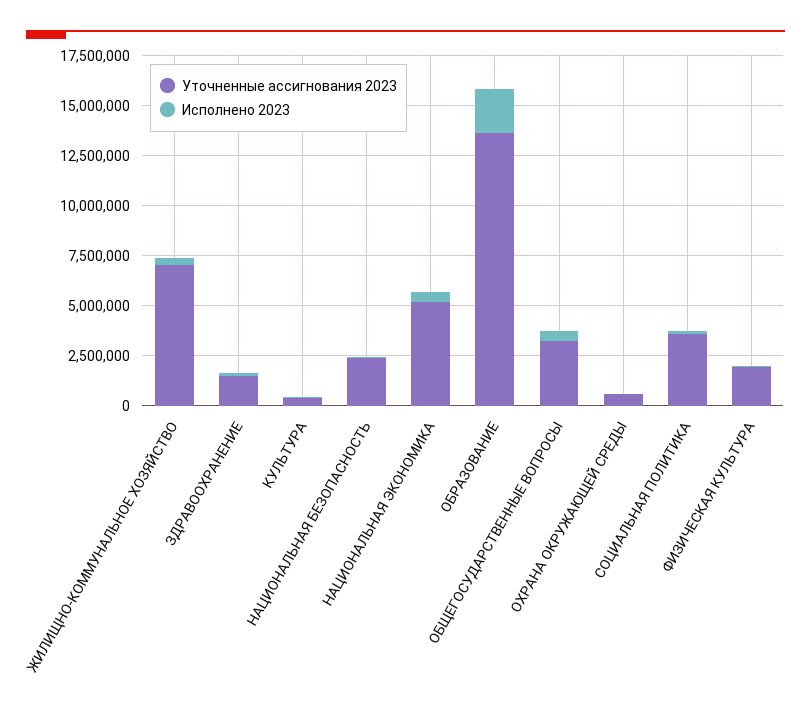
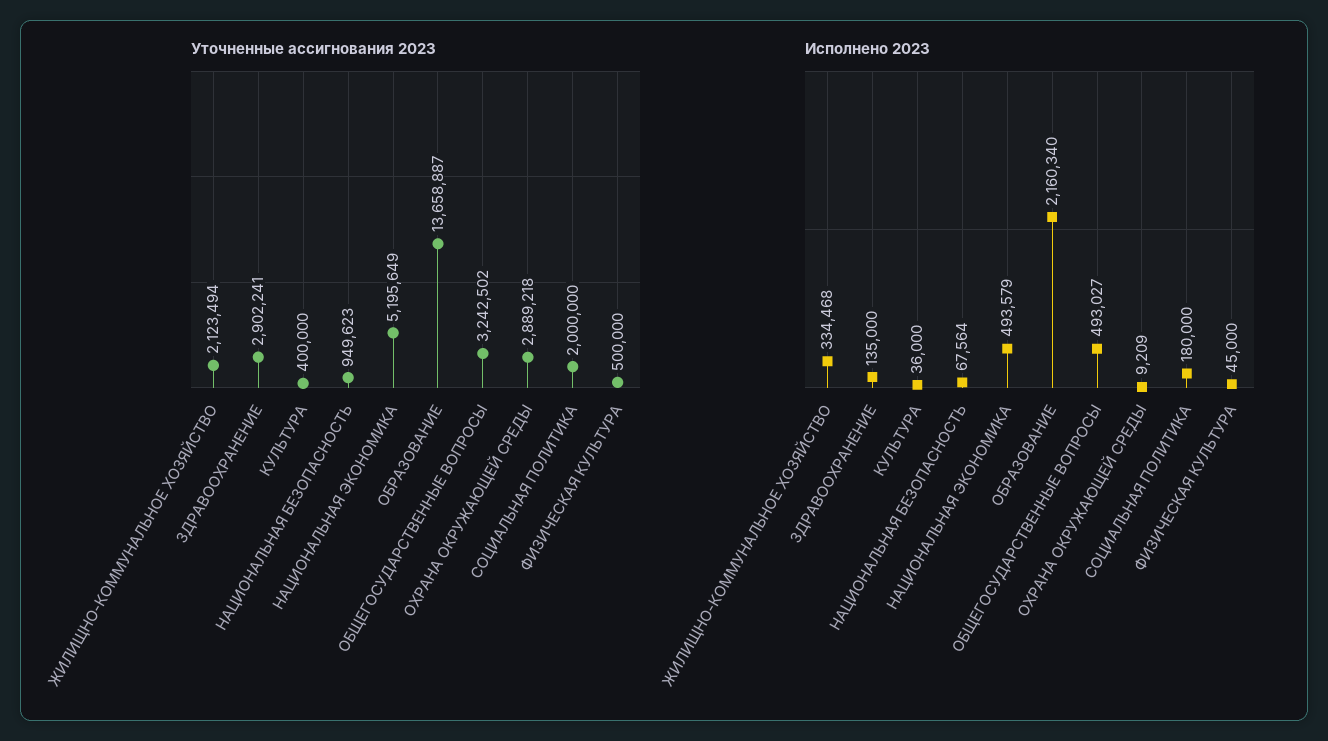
Уточненные ассигнования 2023, ЖИЛИЩНО-КОММУНАЛЬНОЕ ХОЗЯЙСТВО: 7000000 -> 2123494
Уточненные ассигнования 2023, ЗДРАВООХРАНЕНИЕ: 1500000 -> 2902241
Уточненные ассигнования 2023, НАЦИОНАЛЬНАЯ БЕЗОПАСНОСТЬ: 2500000 -> 949623
Уточненные ассигнования 2023, ОХРАНА ОКРУЖАЮЩЕЙ СРЕДЫ: 500000 -> 2889218
Уточненные ассигнования 2023, СОЦИАЛЬНАЯ ПОЛИТИКА: 3500000 -> 2000000
Уточненные ассигнования 2023, ФИЗИЧЕСКАЯ КУЛЬТУРА: 2000000 -> 500000

